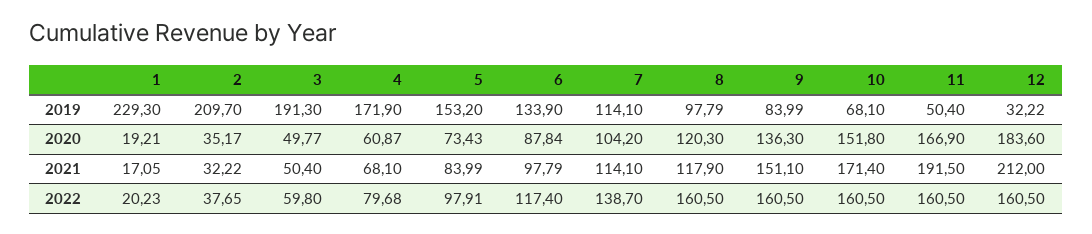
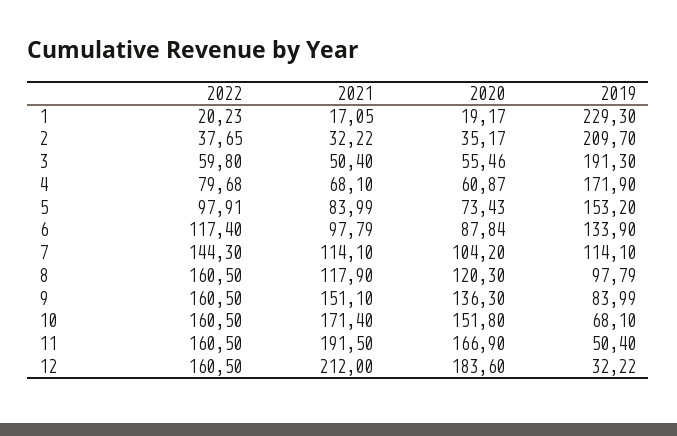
1, 2020: 19.21 -> 19.17
3, 2020: 49.77 -> 55.46
7, 2022: 138.7 -> 144.3

